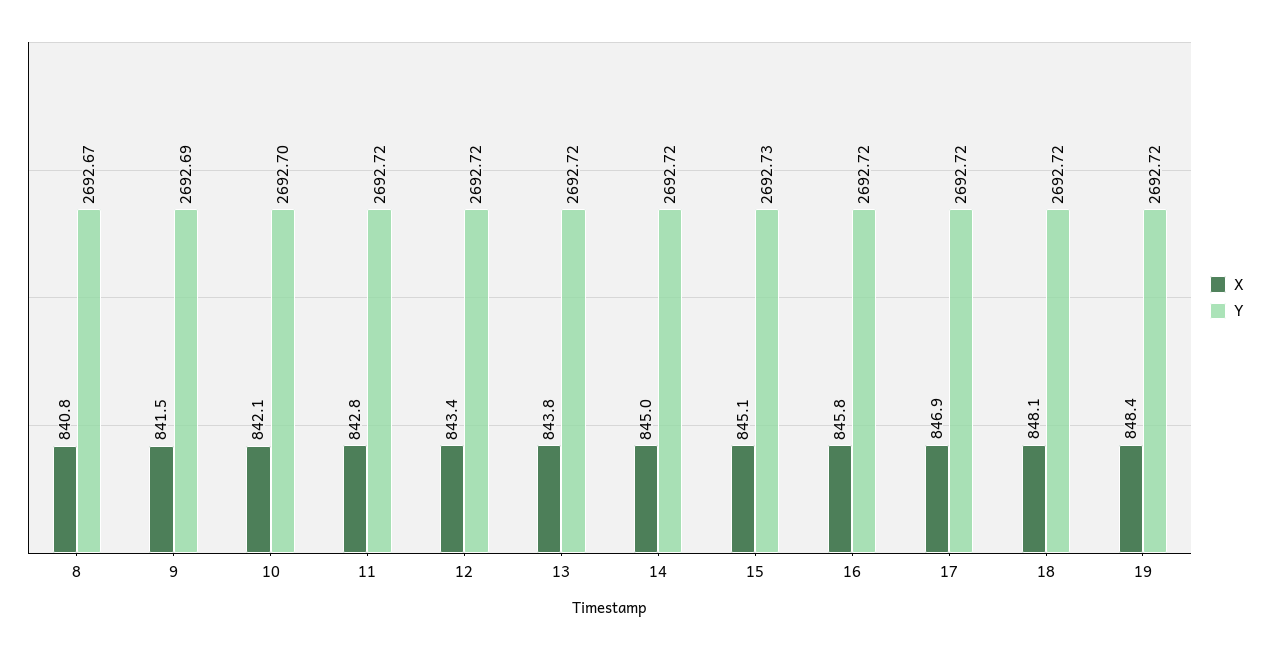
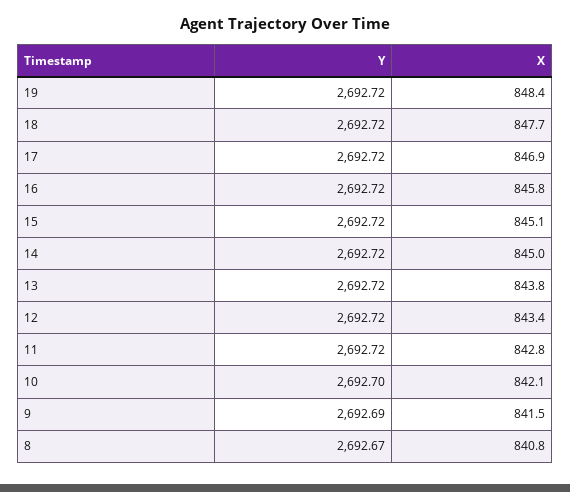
Y, 15: 2692.73 -> 2692.72
X, 18: 848.1 -> 847.7

